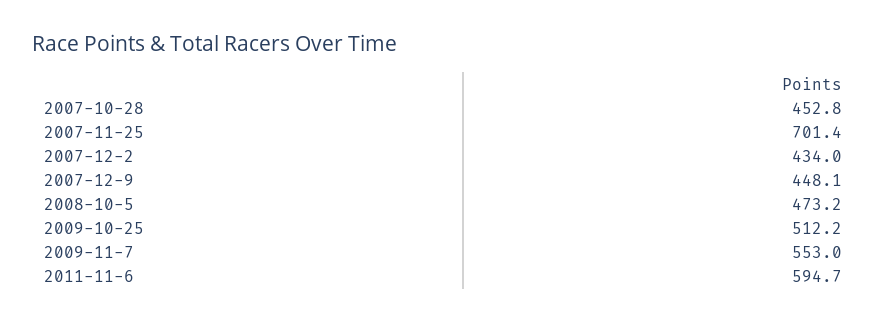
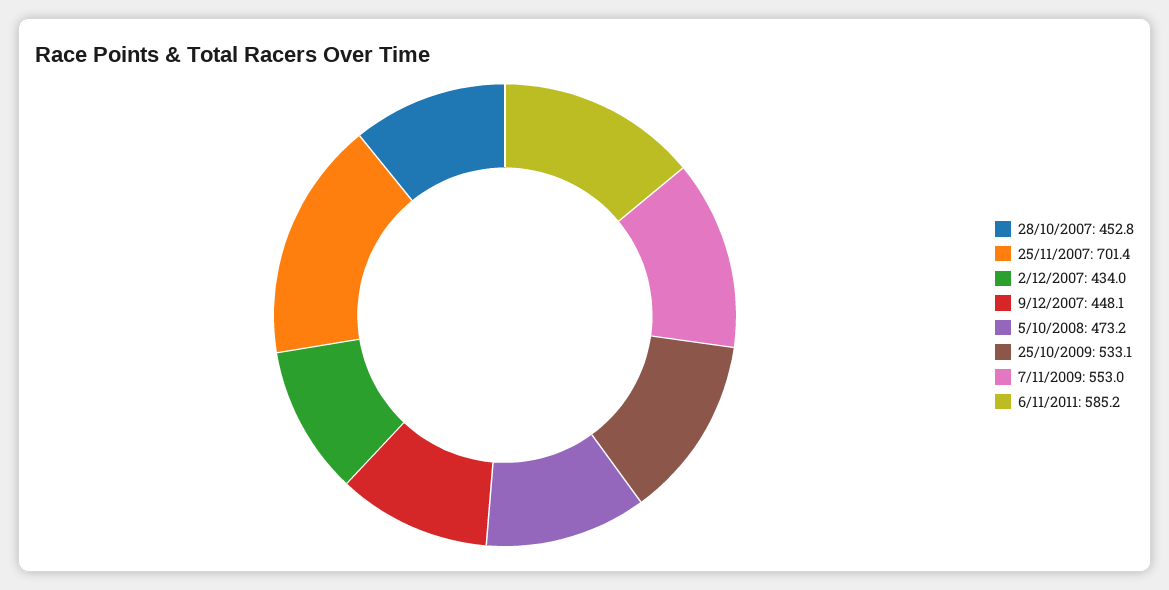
2009-10-25: 512.2 -> 533.1
2011-11-6: 594.7 -> 585.2

